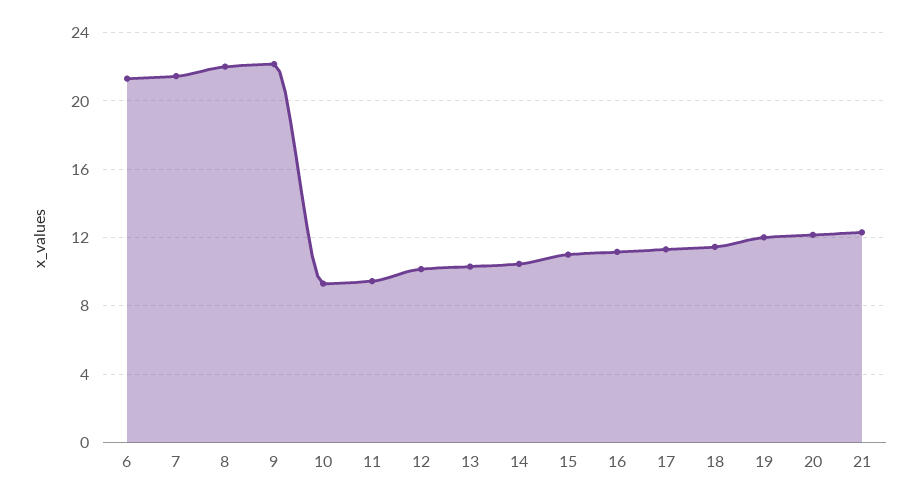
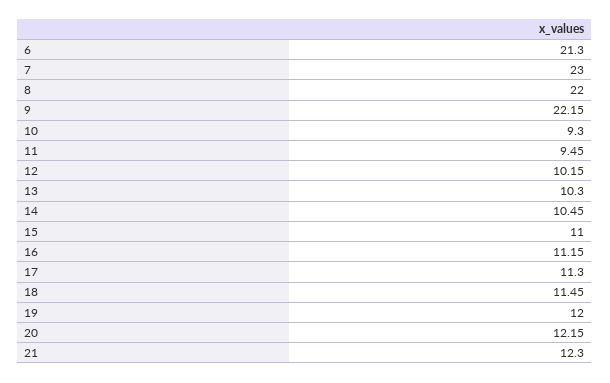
7: 21.5 -> 23

